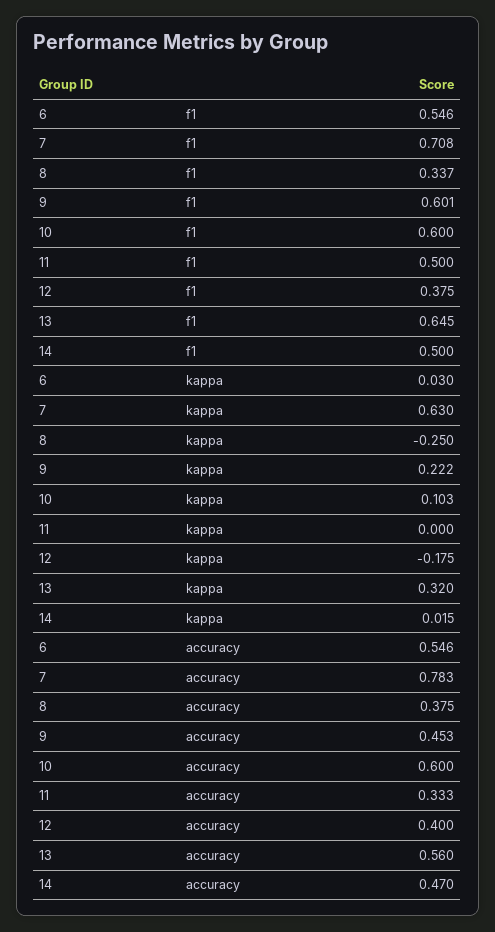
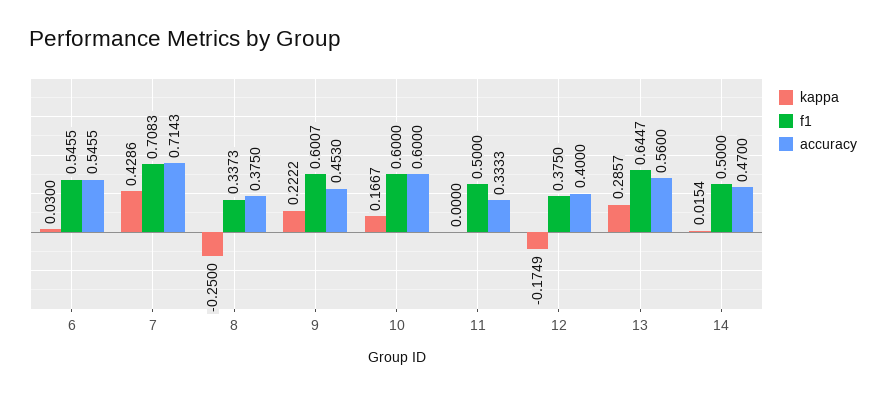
kappa, 7: 0.63 -> 0.4286
kappa, 10: 0.103 -> 0.1667
kappa, 13: 0.32 -> 0.2857
accuracy, 7: 0.783 -> 0.7143

